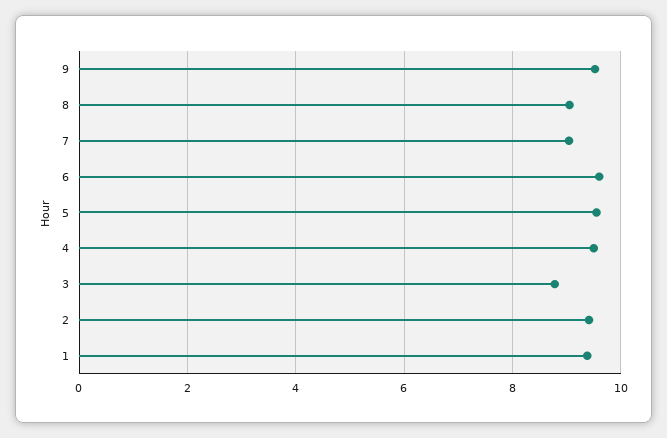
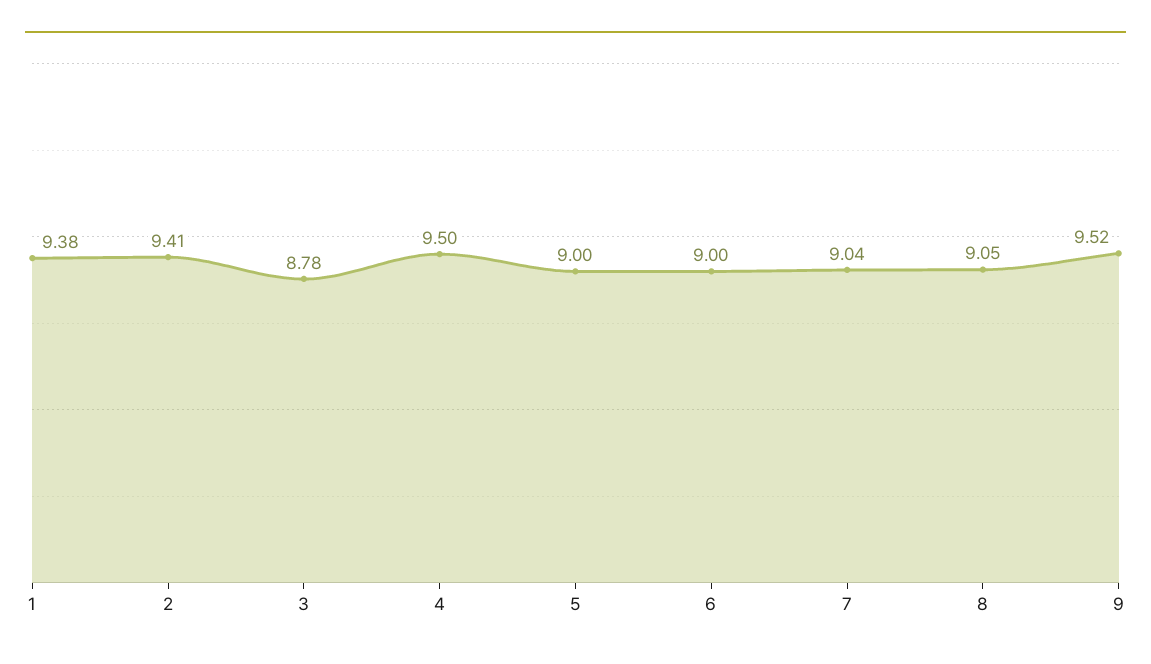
6: 9.6 -> 9
5: 9.6 -> 9

